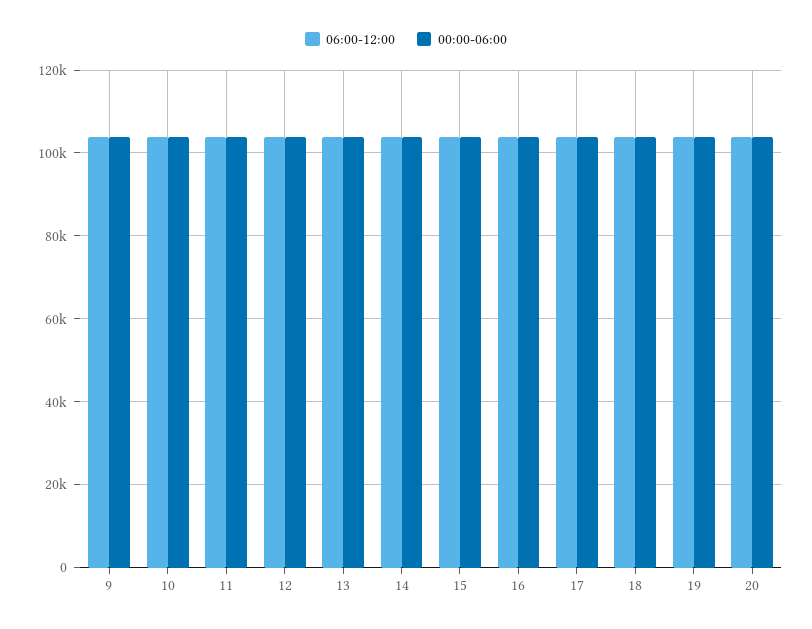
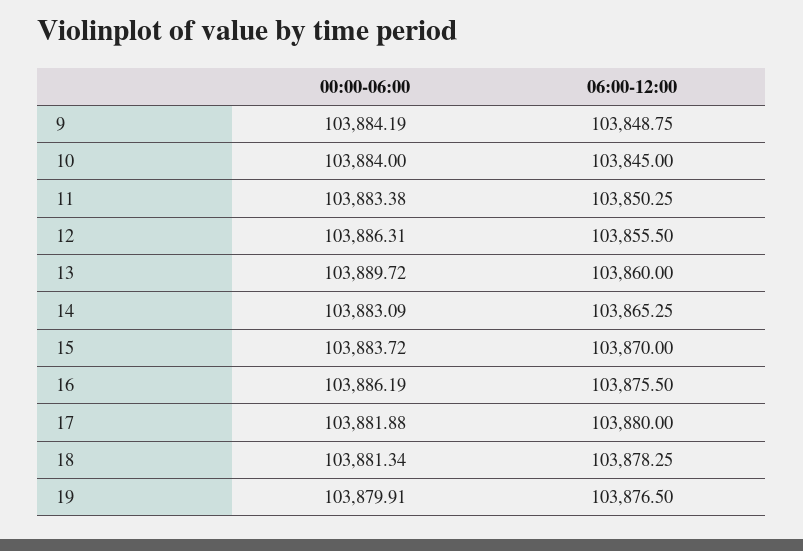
06:00-12:00, 20: 104000 -> none
00:00-06:00, 20: 104000 -> none

